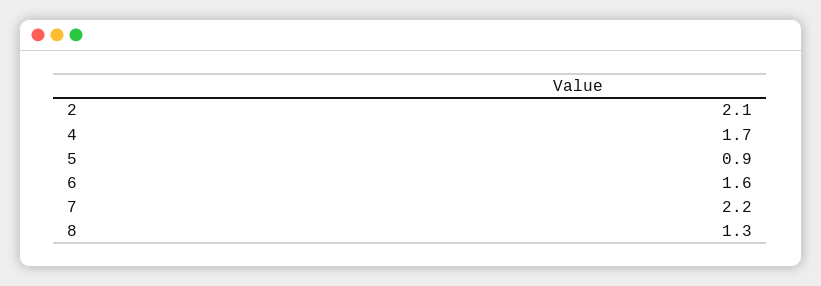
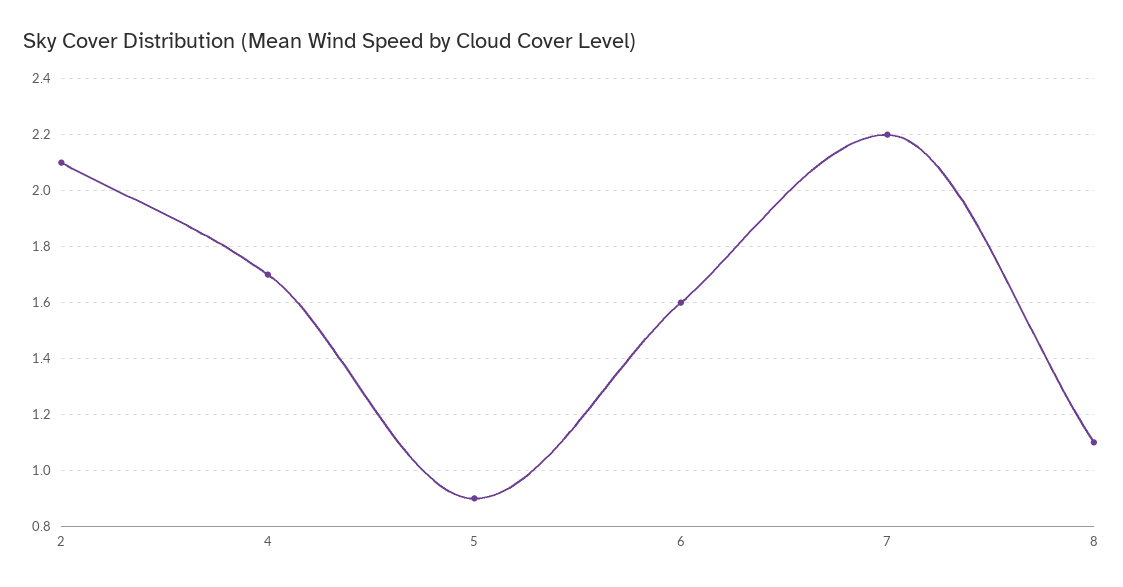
8: 1.3 -> 1.1

